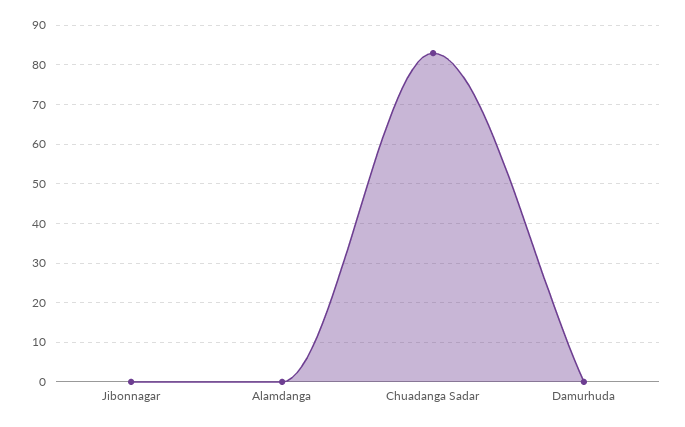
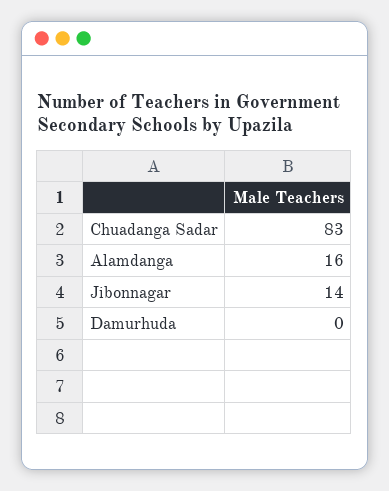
Jibonnagar: 0 -> 14
Alamdanga: 0 -> 16

